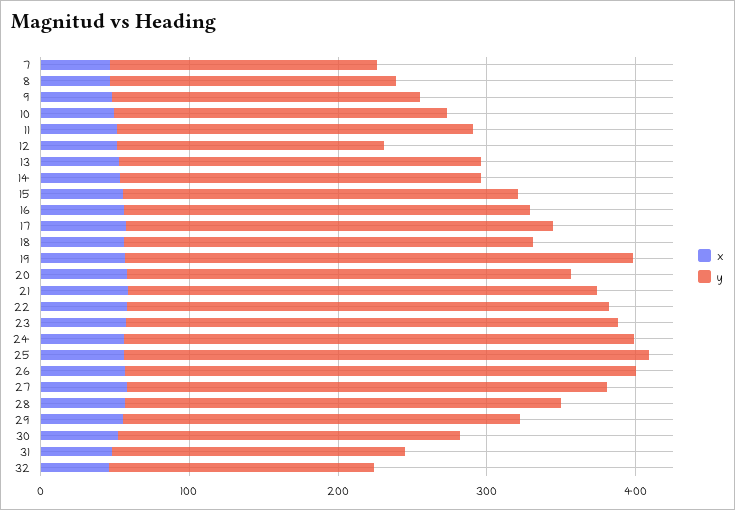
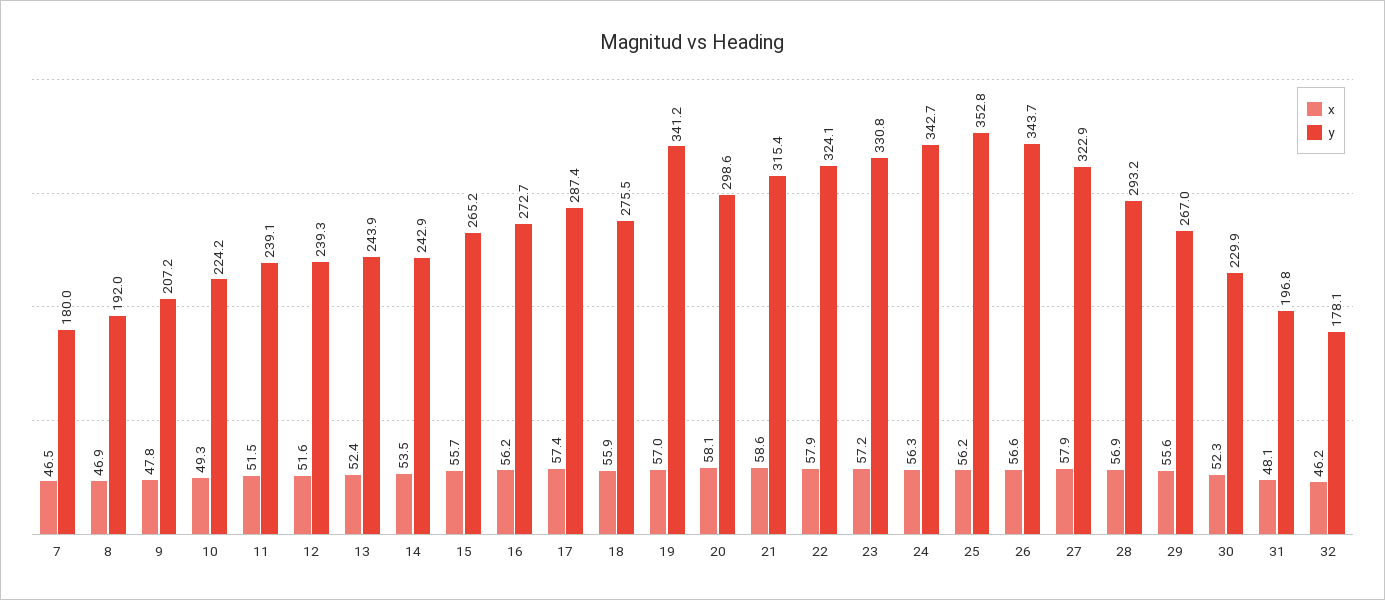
y, 12: 180 -> 239.3

